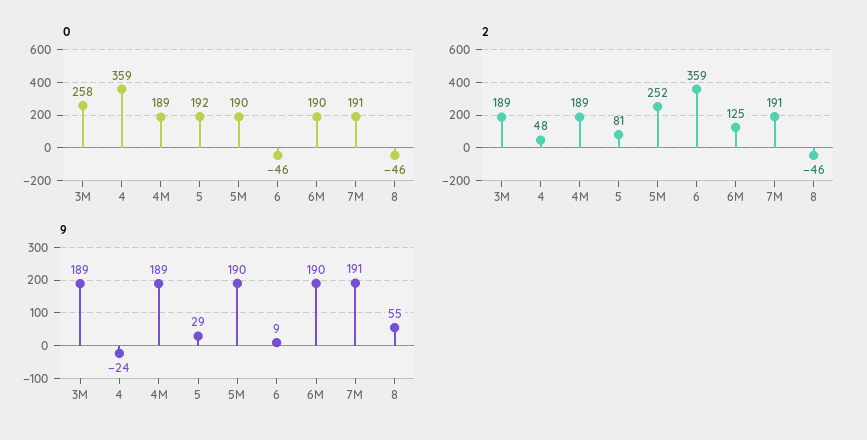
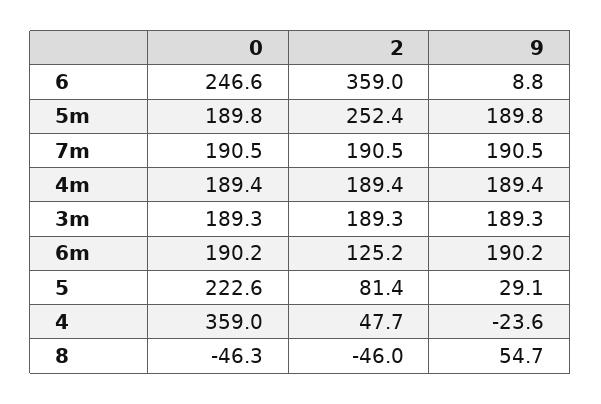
0, 3M: 258 -> 189.3
0, 5: 192 -> 222.6
0, 6: -46 -> 246.6

